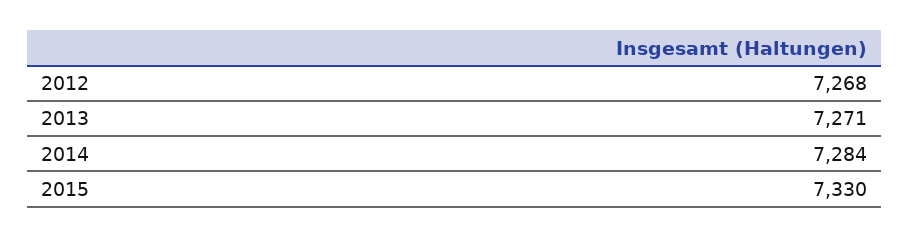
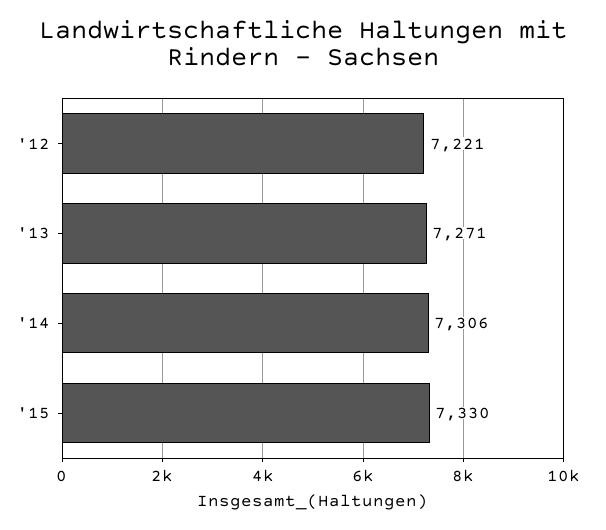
2012: 7268 -> 7221
2014: 7284 -> 7306

